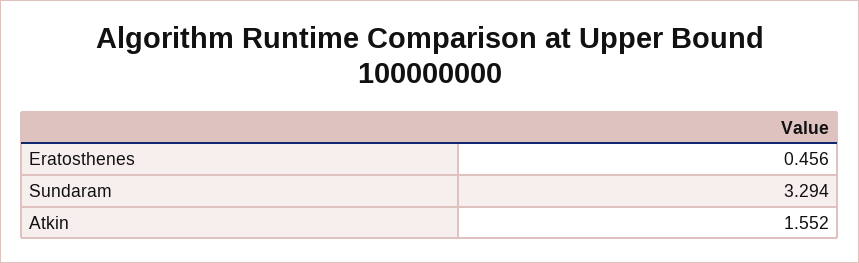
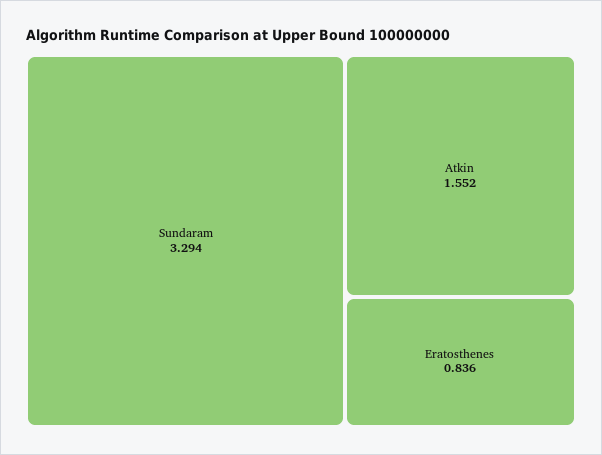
Eratosthenes: 0.456 -> 0.836

